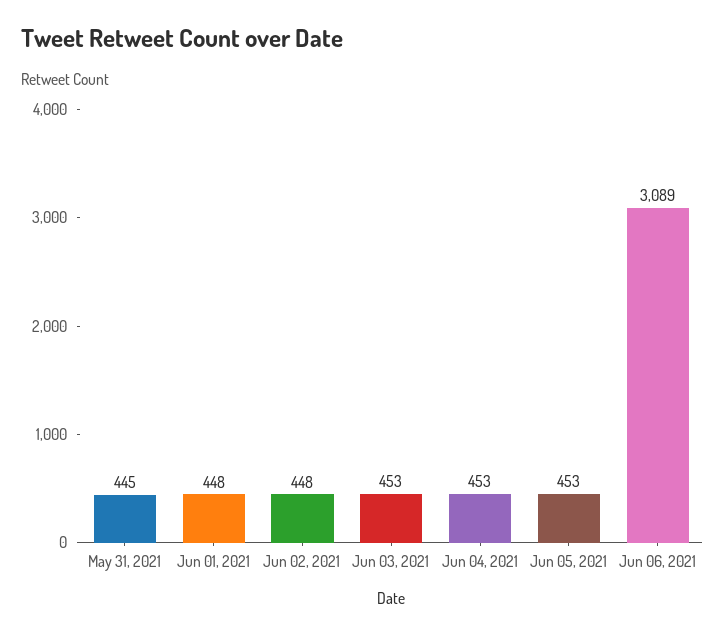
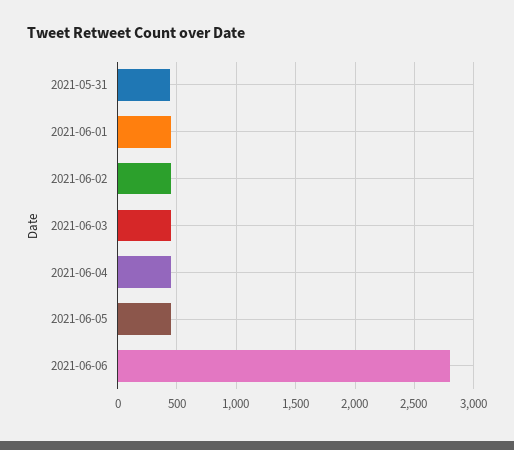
Jun 06, 2021: 3089 -> 2800

